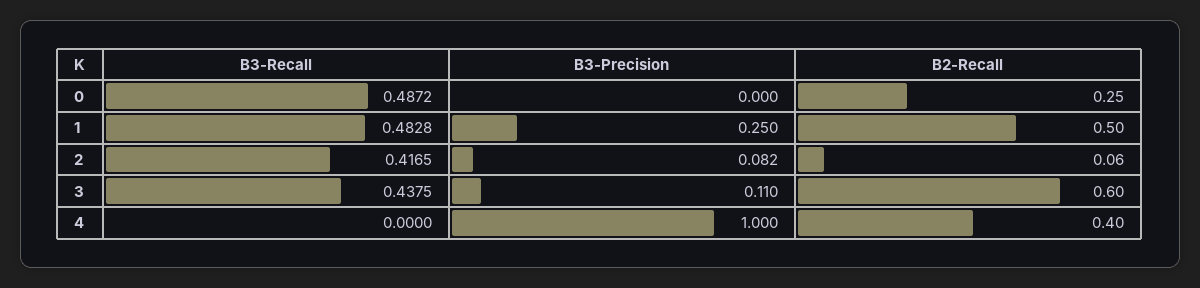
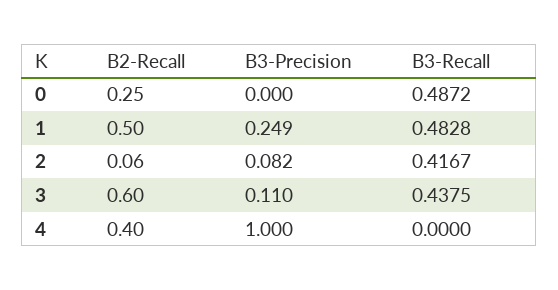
B3-Precision, 1: 0.25 -> 0.249
B3-Recall, 2: 0.4165 -> 0.4167

